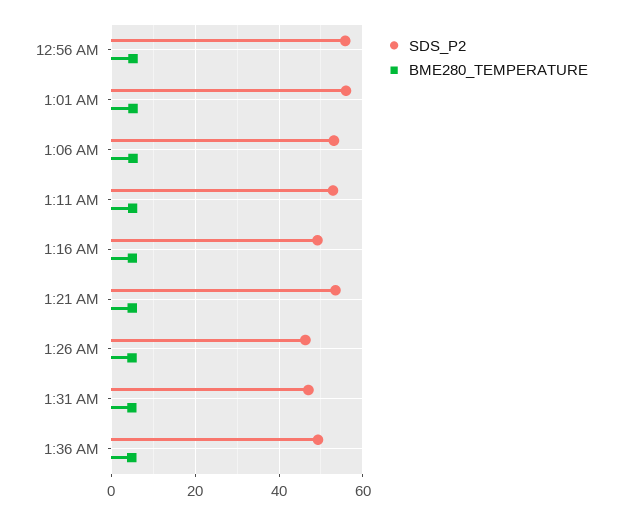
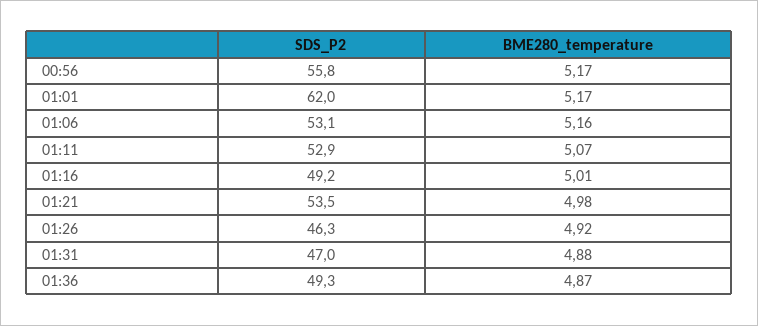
SDS_P2, 1:01 AM: 56 -> 62

